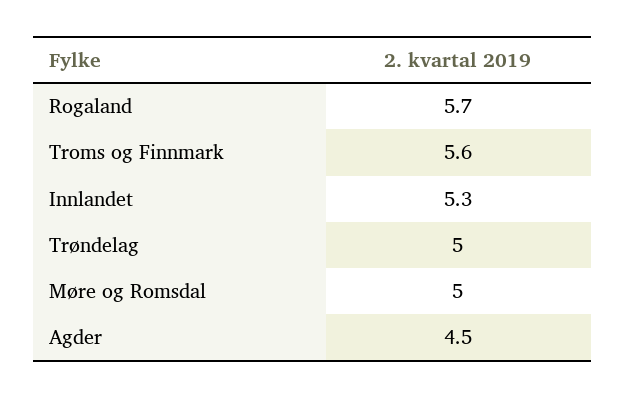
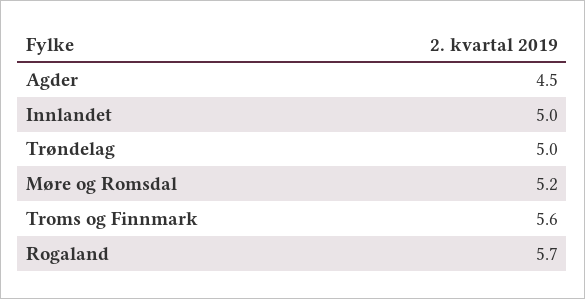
Innlandet: 5.3 -> 5
Møre og Romsdal: 5 -> 5.2

